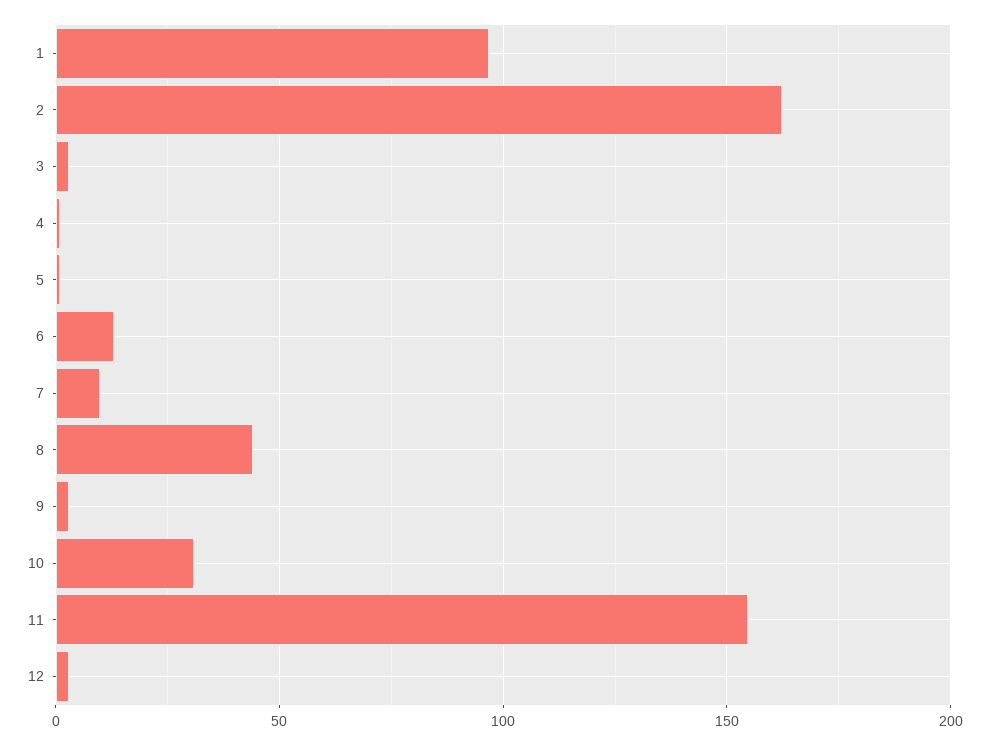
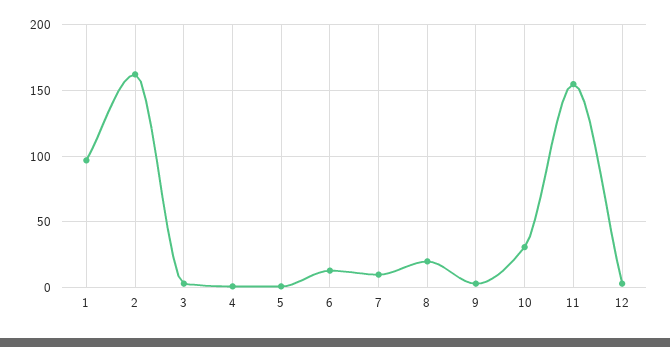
8: 45 -> 20

